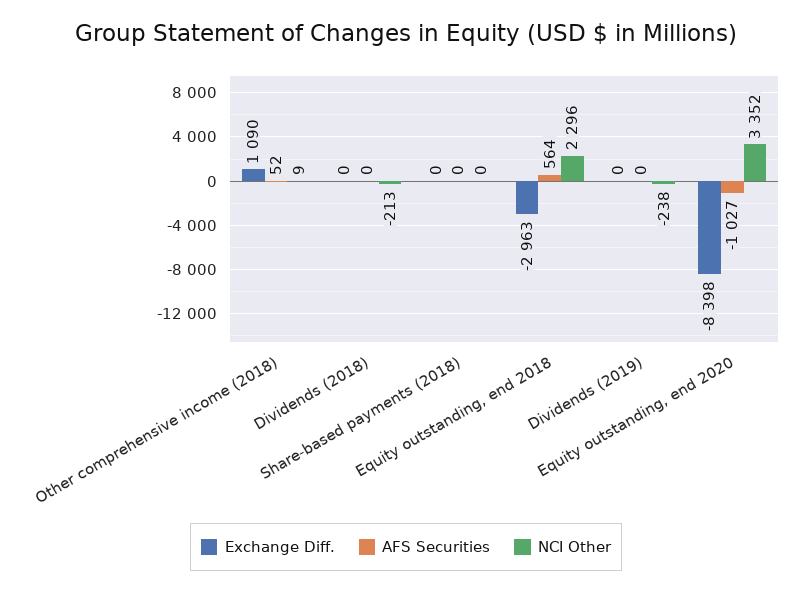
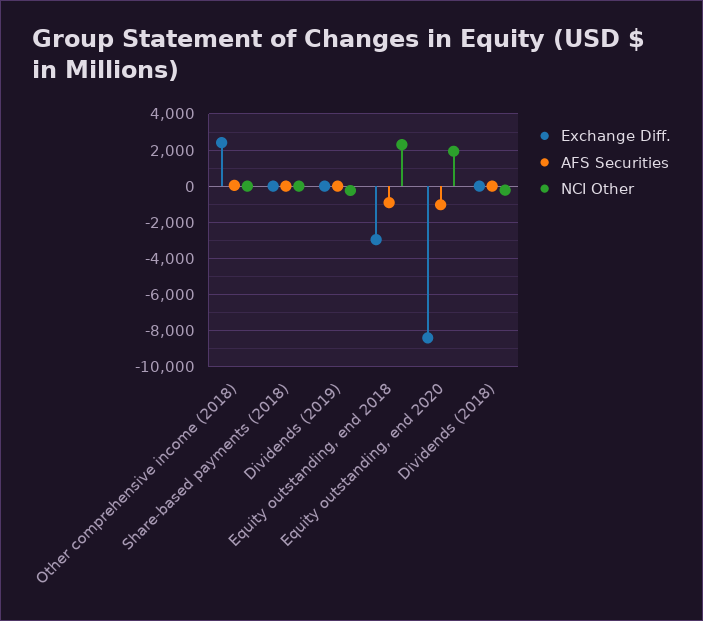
Exchange Diff., Other comprehensive income (2018): 1090 -> 2500
AFS Securities, Equity outstanding, end 2018: 564 -> -1000
NCI Other, Equity outstanding, end 2020: 3352 -> 2000

